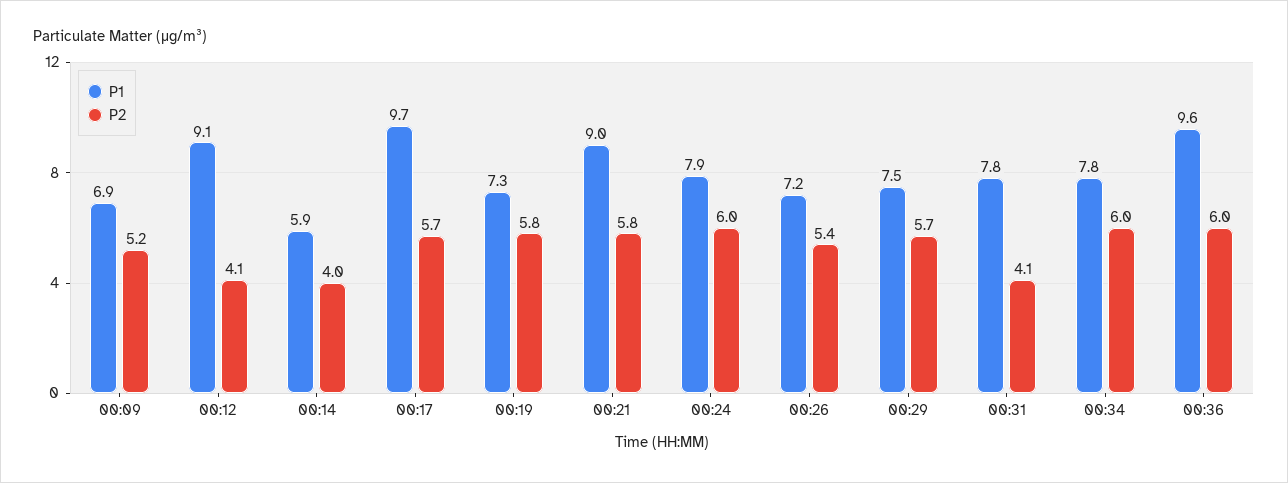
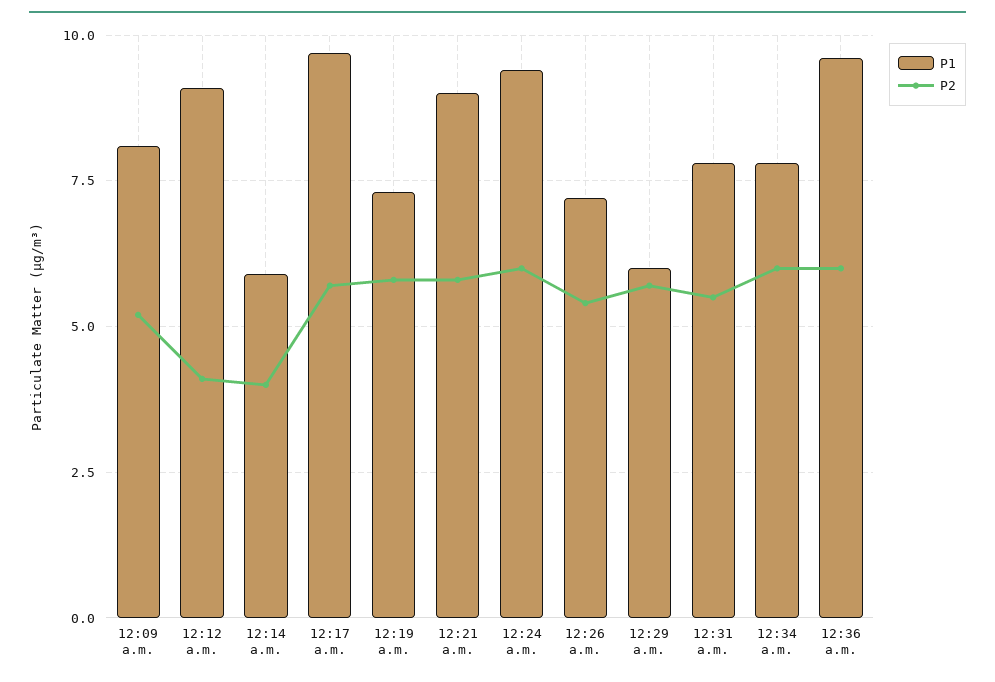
P1, 00:09: 6.9 -> 8
P1, 00:24: 7.9 -> 9.5
P1, 00:29: 7.5 -> 6
P2, 00:31: 4.1 -> 5.5

